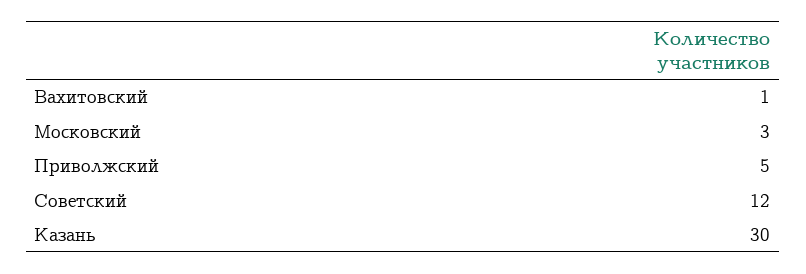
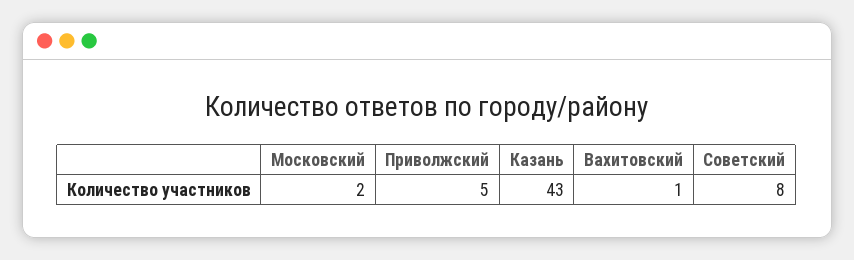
Московский: 3 -> 2
Советский: 12 -> 8
Казань: 30 -> 43

